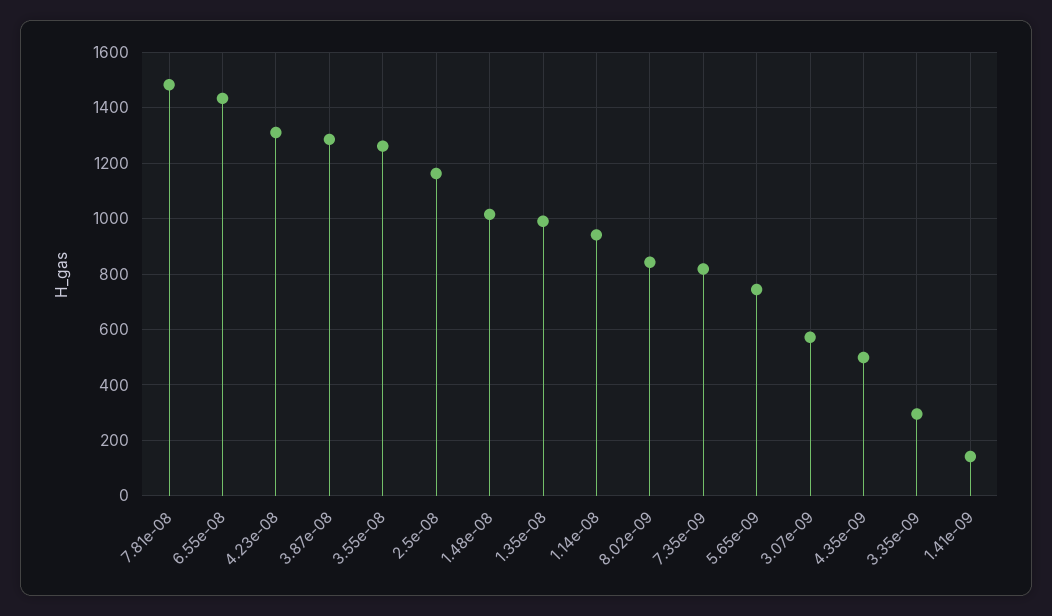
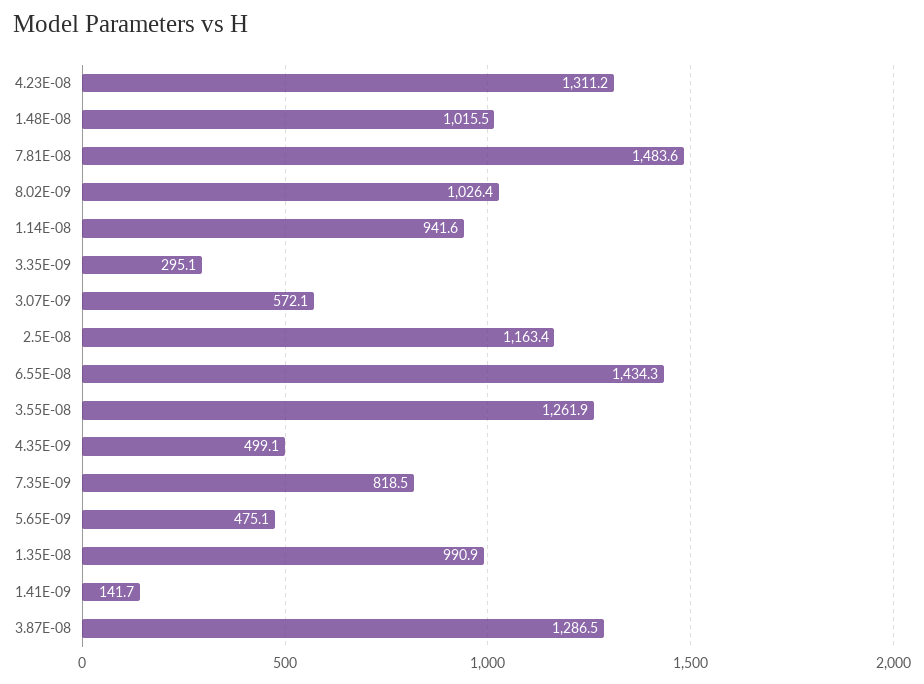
8.02e-09: 850 -> 1026.4
5.65e-09: 750 -> 475.1

